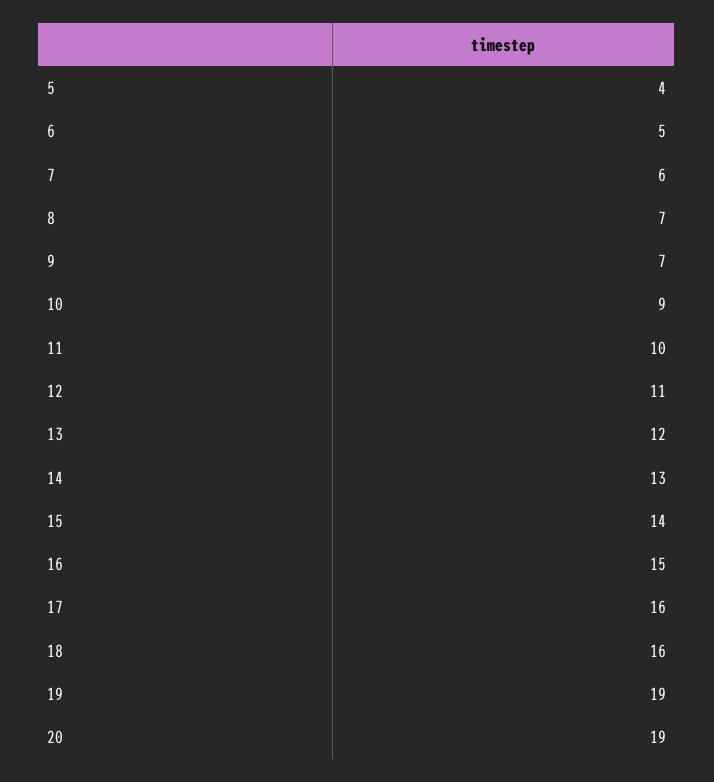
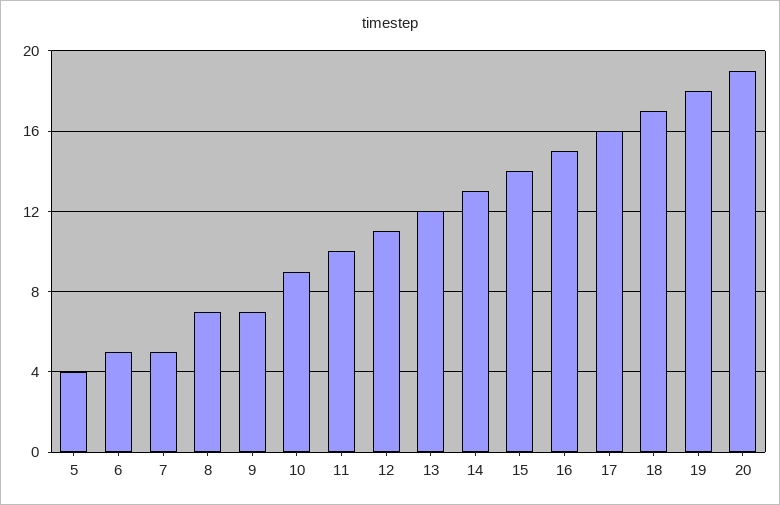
7: 6 -> 5
18: 16 -> 17
19: 19 -> 18

